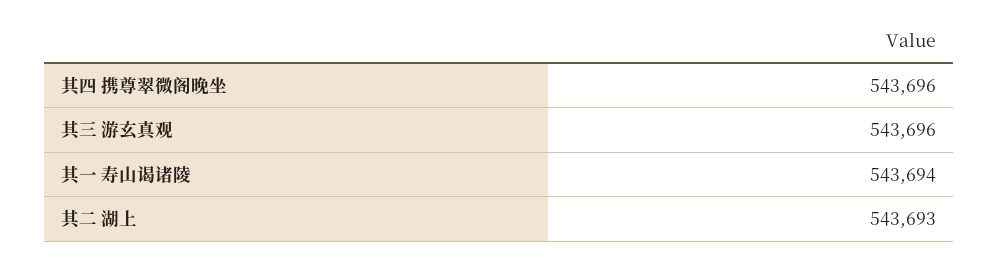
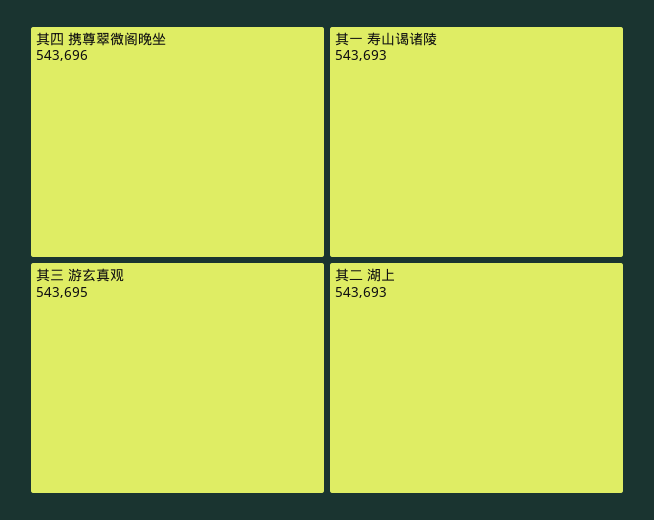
其三 游玄真观: 543696 -> 543695
其一 寿山谒诸陵: 543694 -> 543693

